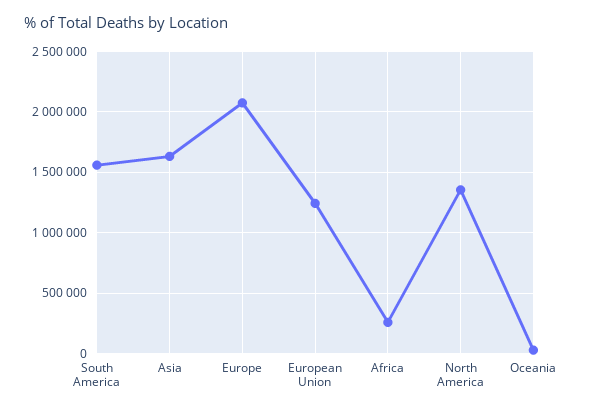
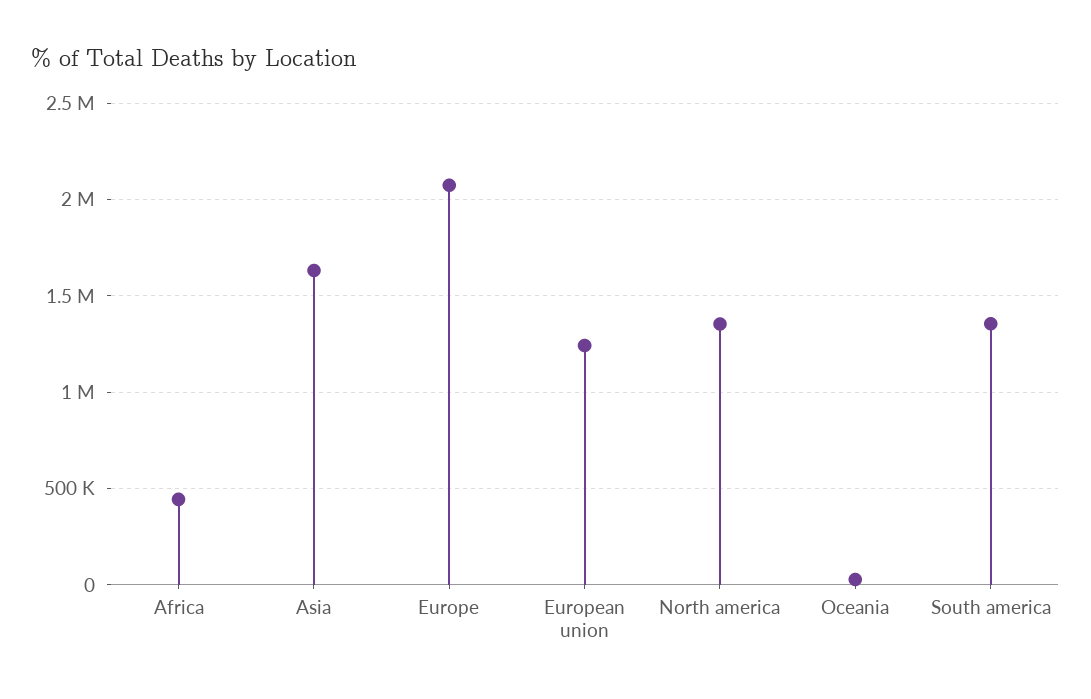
South America: 1550000 -> 1350000
Africa: 250000 -> 450000

